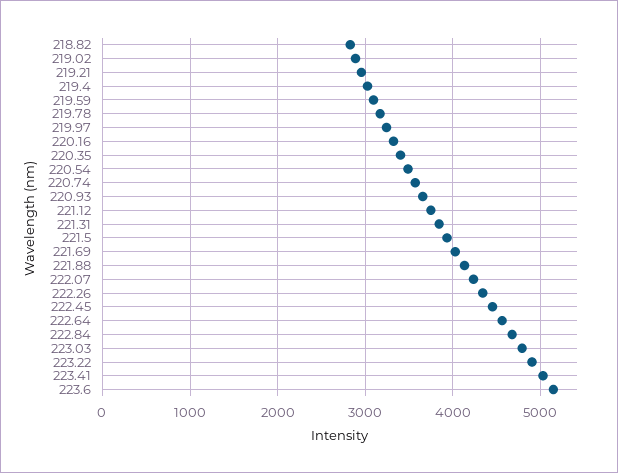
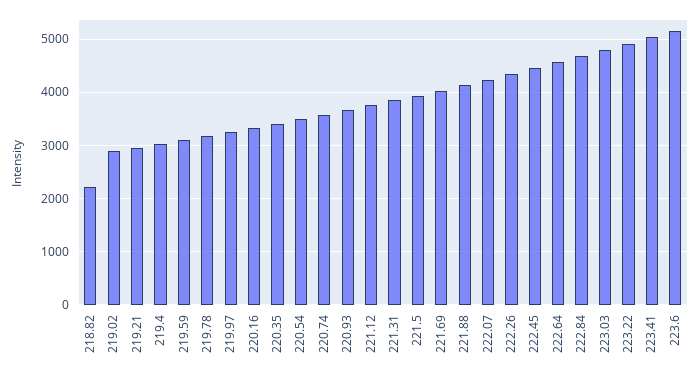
218.82: 2800 -> 2200

